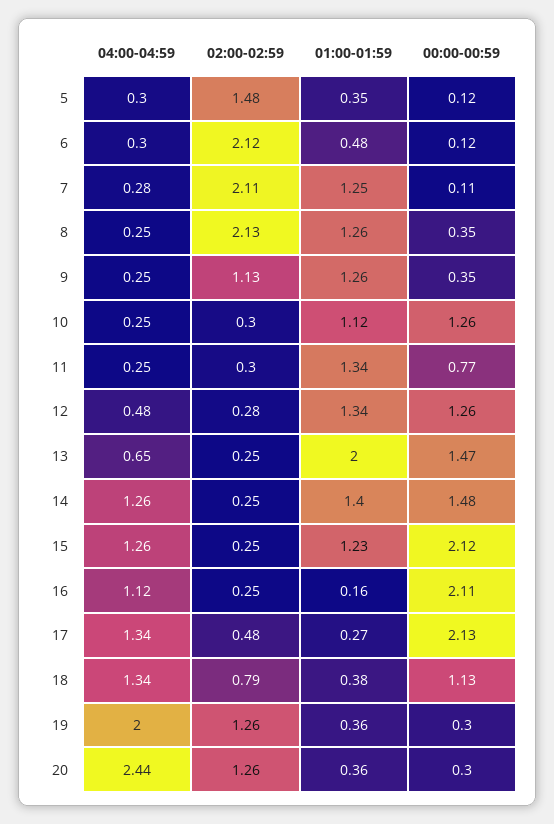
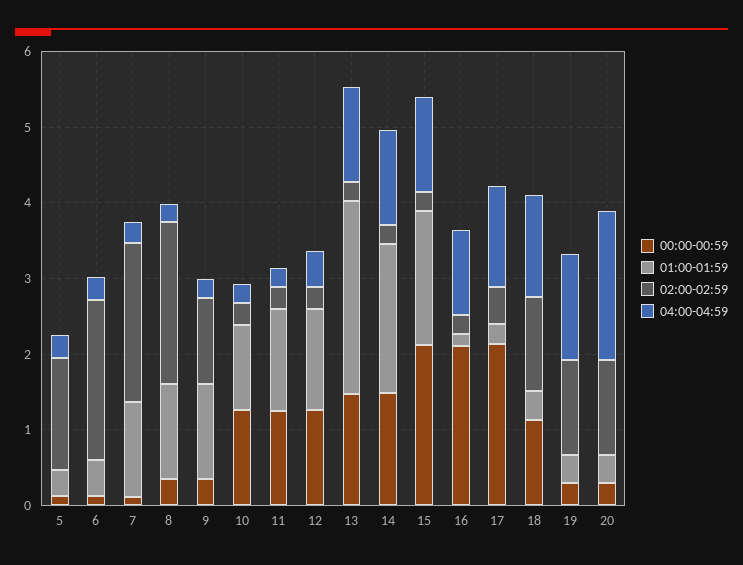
00:00-00:59, 11: 0.77 -> 1.2
04:00-04:59, 13: 0.65 -> 1.2
01:00-01:59, 13: 2 -> 2.6
01:00-01:59, 14: 1.4 -> 2
01:00-01:59, 15: 1.23 -> 1.8
02:00-02:59, 18: 0.79 -> 1.2
04:00-04:59, 19: 2 -> 1.4
04:00-04:59, 20: 2.44 -> 2

